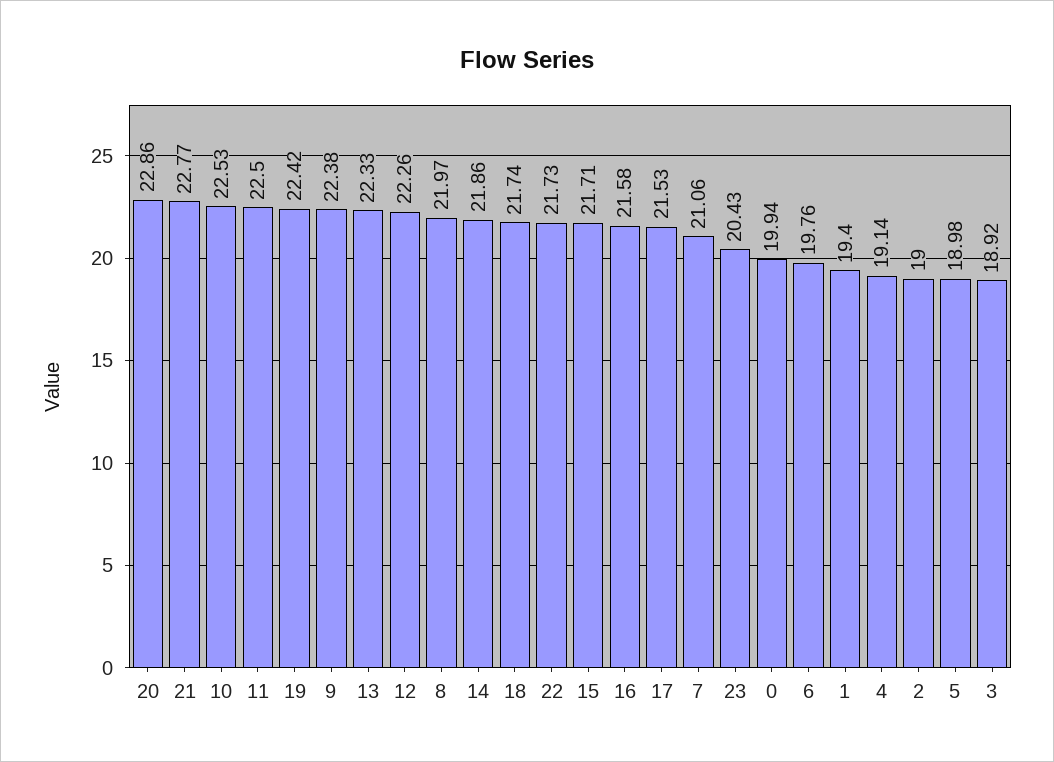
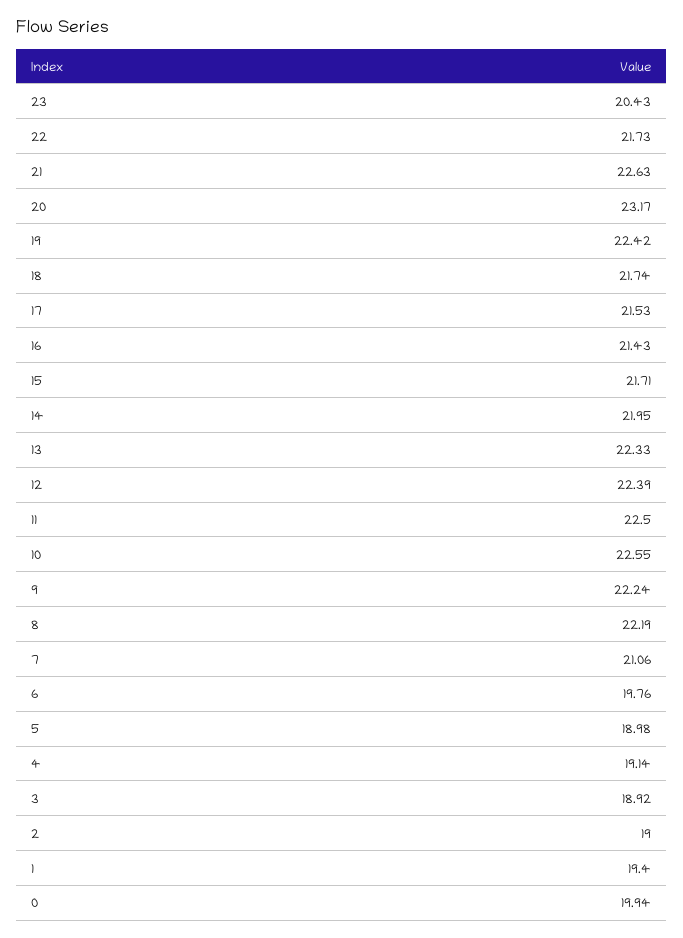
20: 22.86 -> 23.17
21: 22.77 -> 22.63
10: 22.53 -> 22.55
9: 22.38 -> 22.24
12: 22.26 -> 22.39
8: 21.97 -> 22.19
14: 21.86 -> 21.95
16: 21.58 -> 21.43

